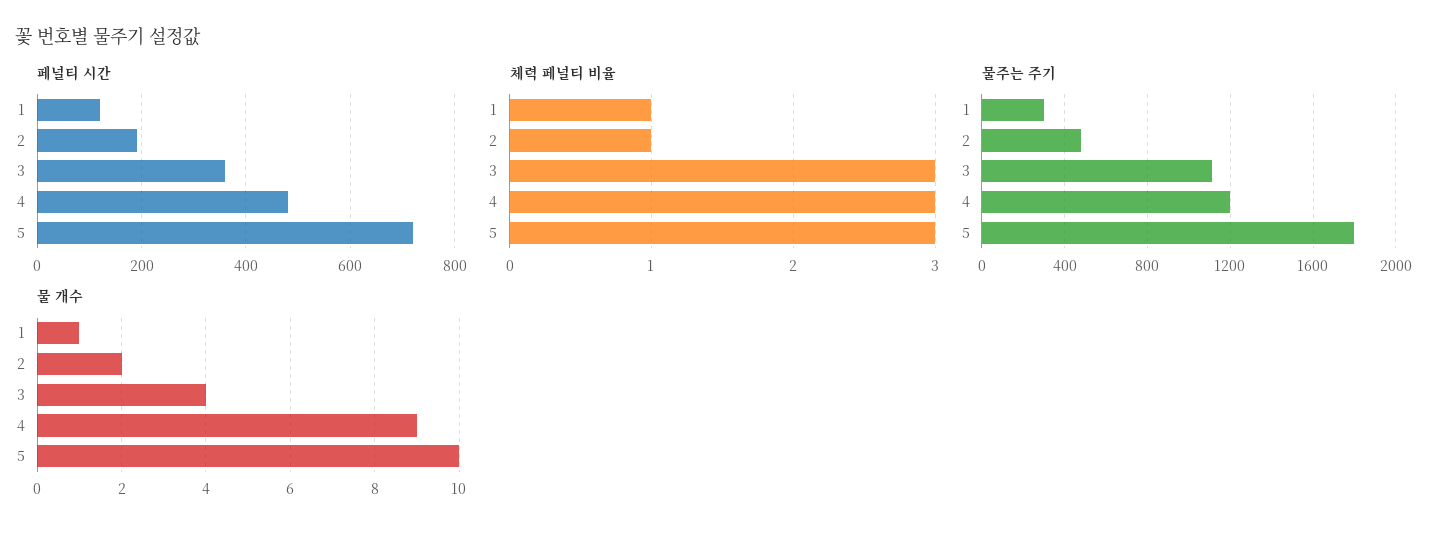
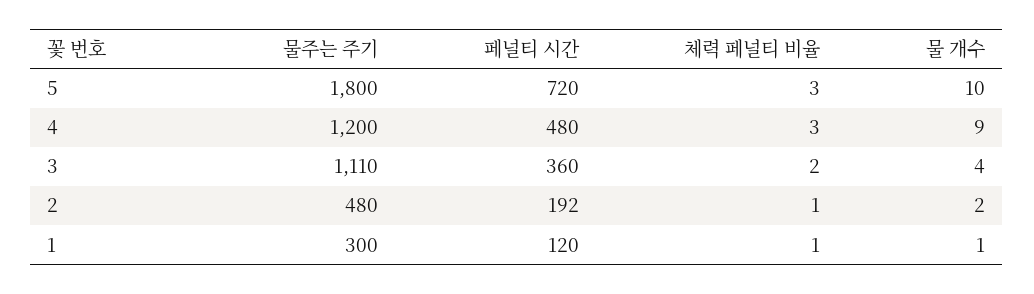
체력 페널티 비율, 3: 3 -> 2

